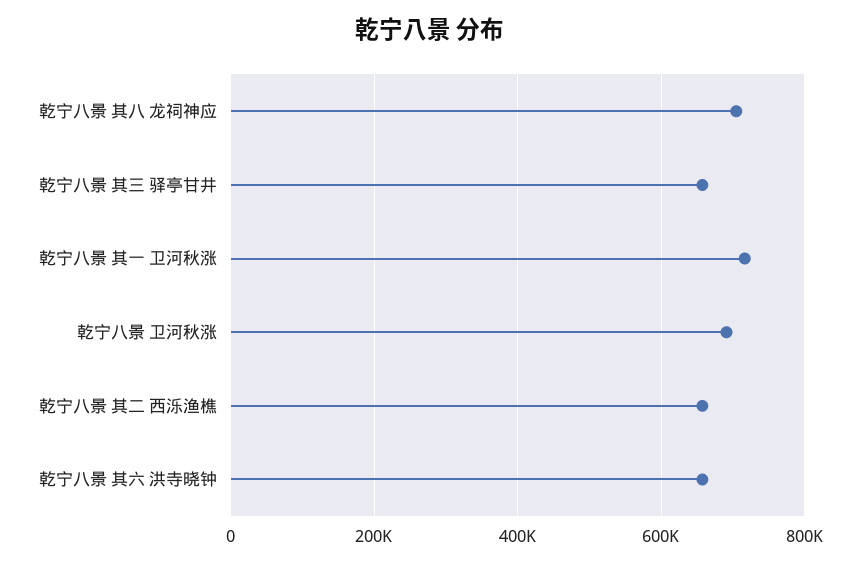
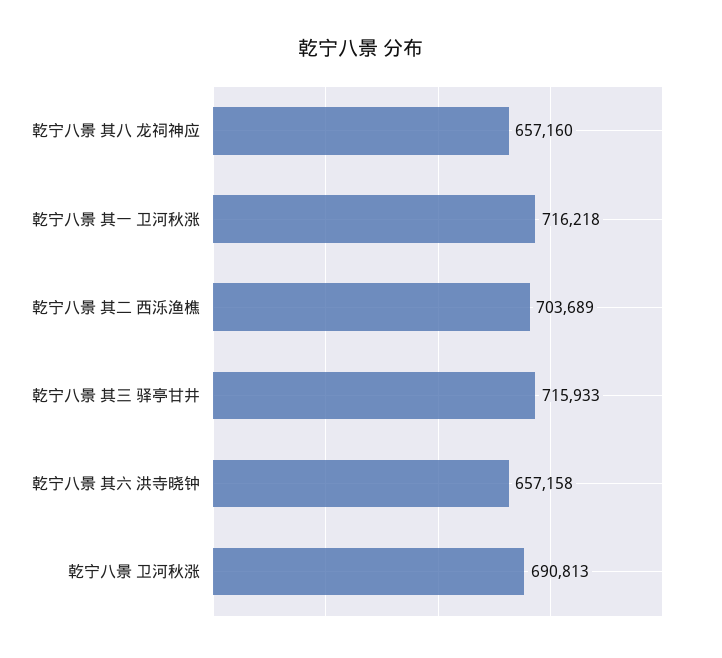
乾宁八景 其八 龙祠神应: 700000 -> 657160
乾宁八景 其三 驿亭甘井: 660000 -> 715933
乾宁八景 其二 西泺渔樵: 660000 -> 703689

